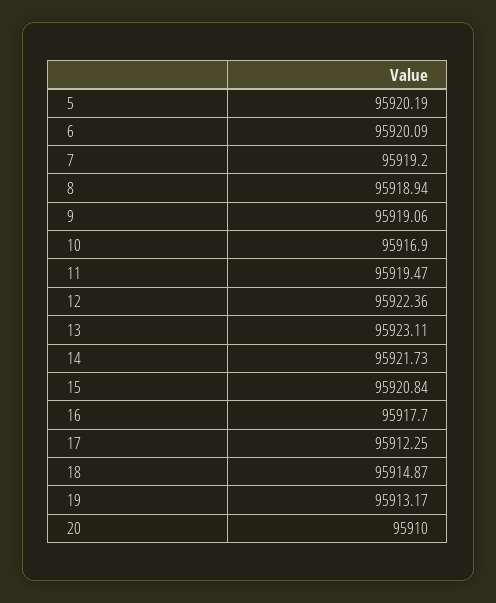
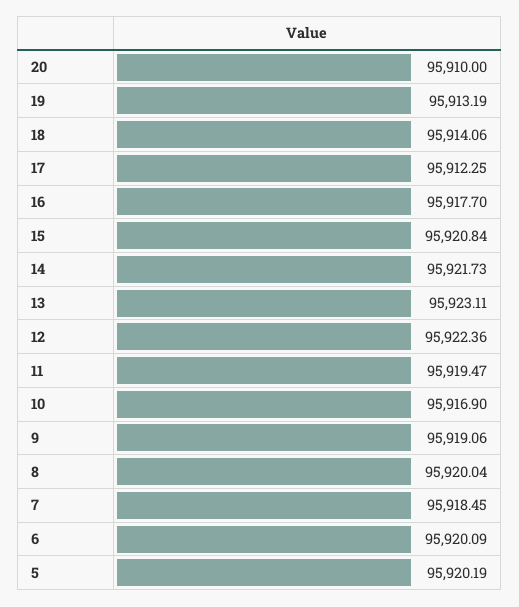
7: 95919.2 -> 95918.45
8: 95918.94 -> 95920.04
18: 95914.87 -> 95914.06
19: 95913.17 -> 95913.19

